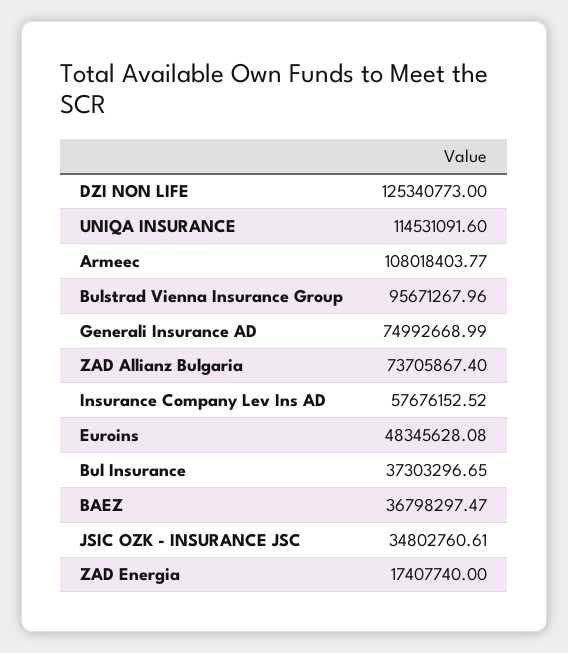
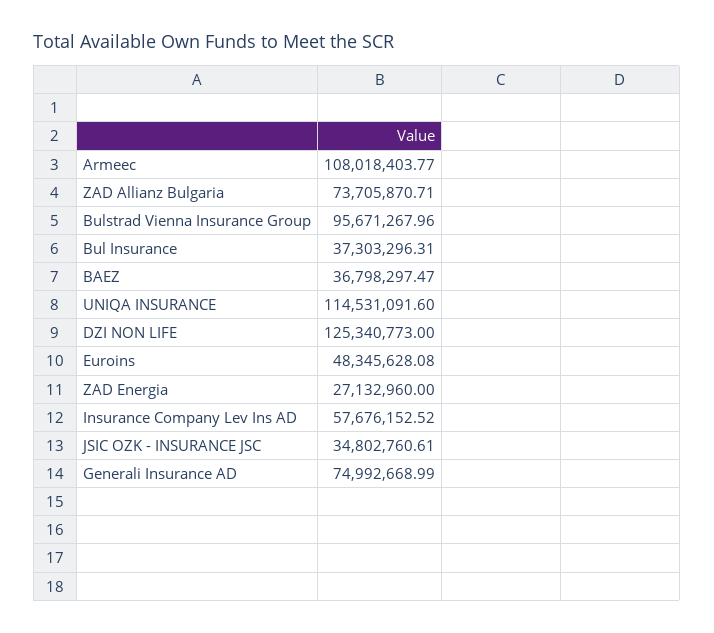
ZAD Allianz Bulgaria: 73705867.4 -> 73705870.71
Bul Insurance: 37303296.65 -> 37303296.31
ZAD Energia: 17407740 -> 27132960

